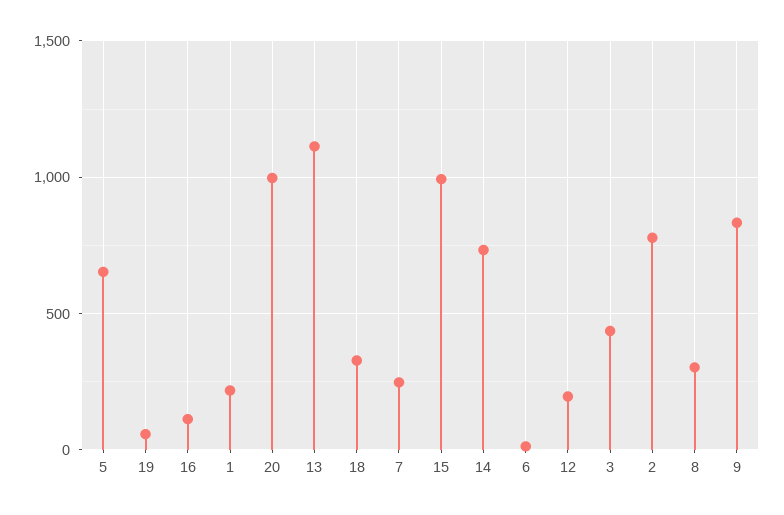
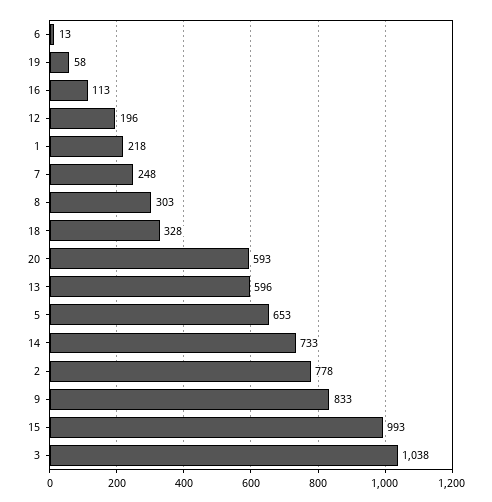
20: 1000 -> 593
13: 1100 -> 596
3: 450 -> 1038

